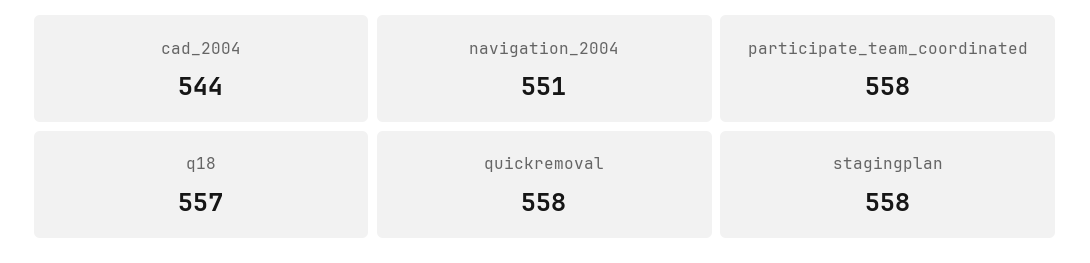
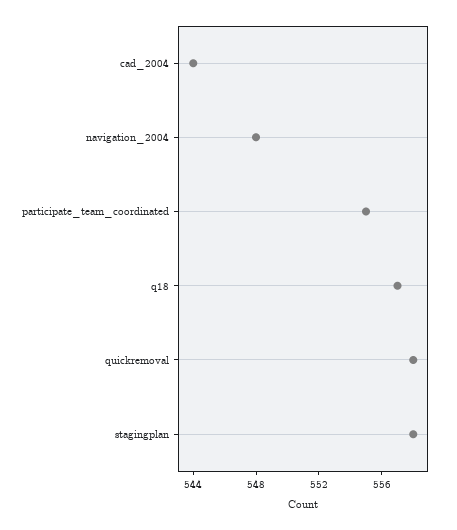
navigation_2004: 551 -> 548
participate_team_coordinated: 558 -> 555

